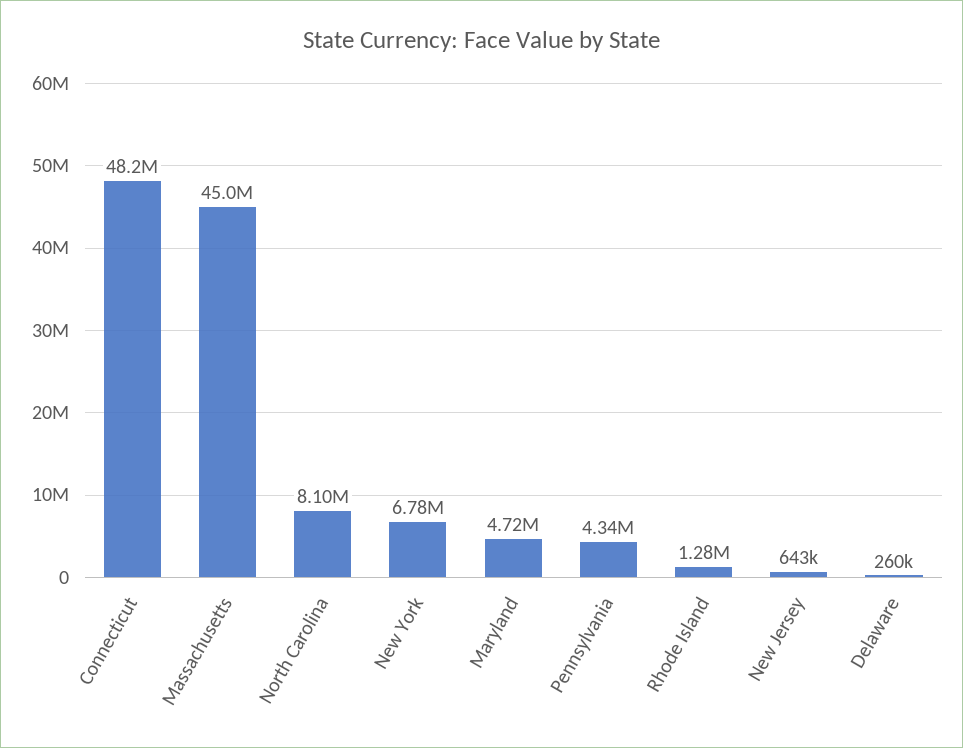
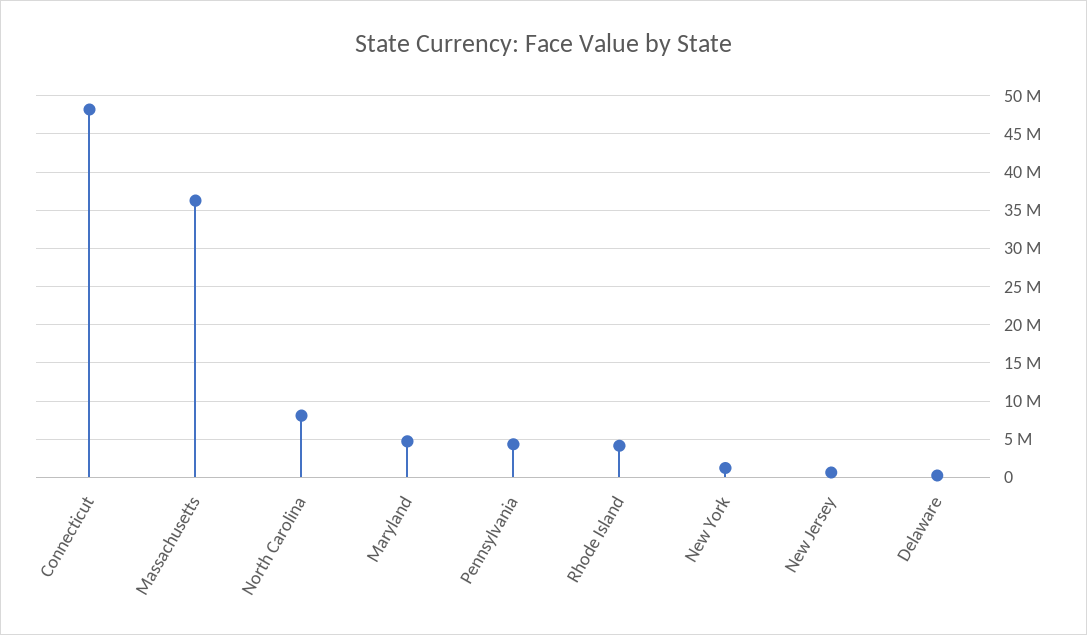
Massachusetts: 45000000 -> 36000000
New York: 6780000 -> 1000000
Rhode Island: 1280000 -> 4000000

